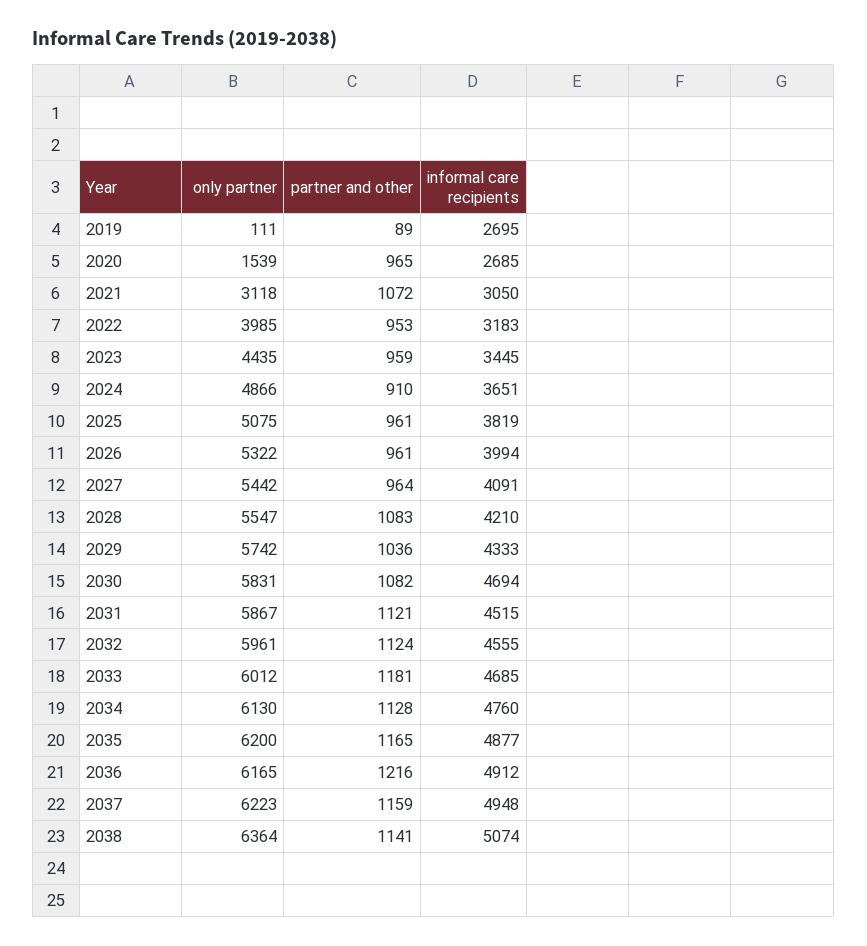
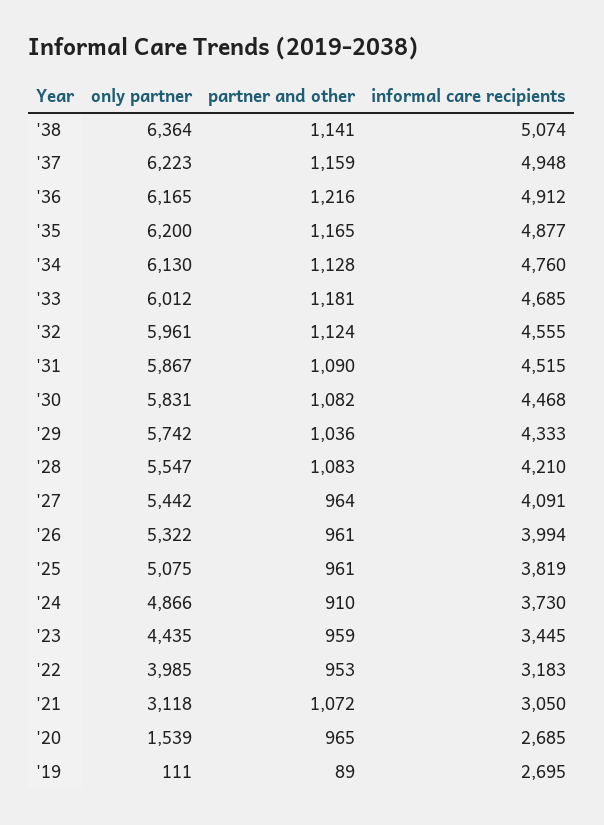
informal care recipients, 2024: 3651 -> 3730
informal care recipients, 2030: 4694 -> 4468
partner and other, 2031: 1121 -> 1090

